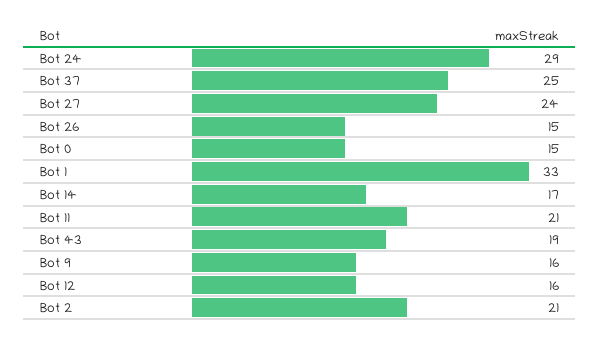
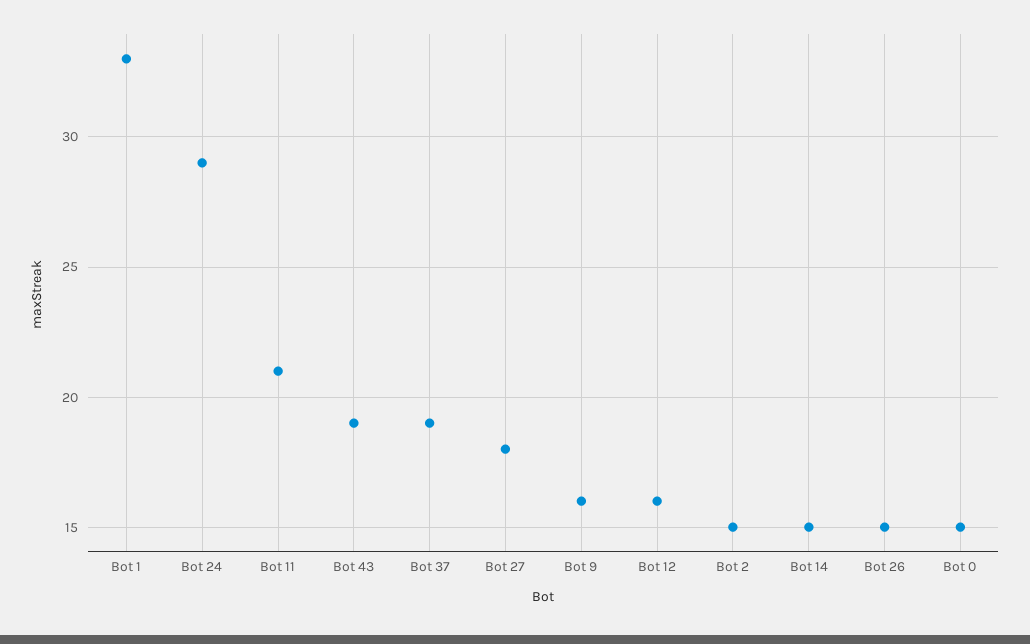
Bot 37: 25 -> 19
Bot 27: 24 -> 18
Bot 14: 17 -> 15
Bot 2: 21 -> 15

